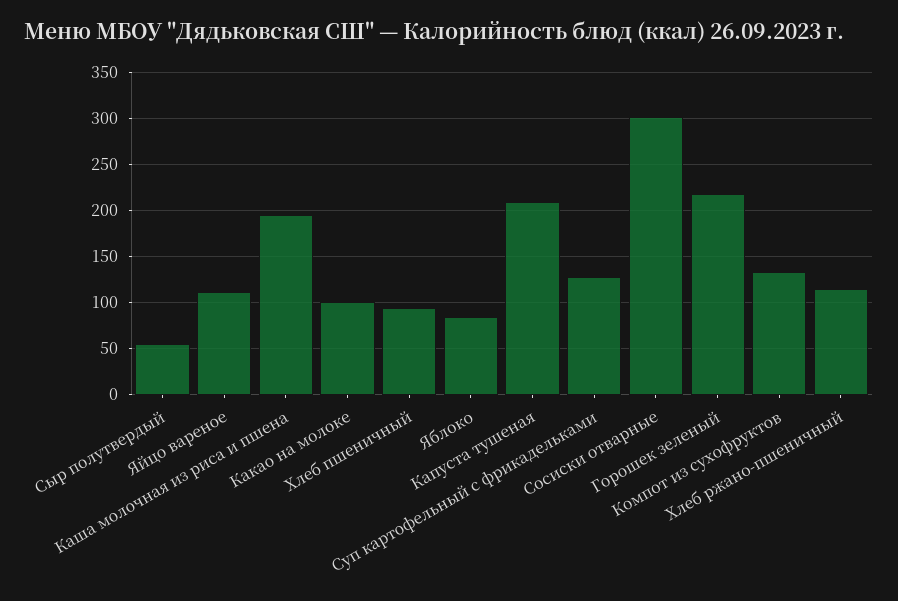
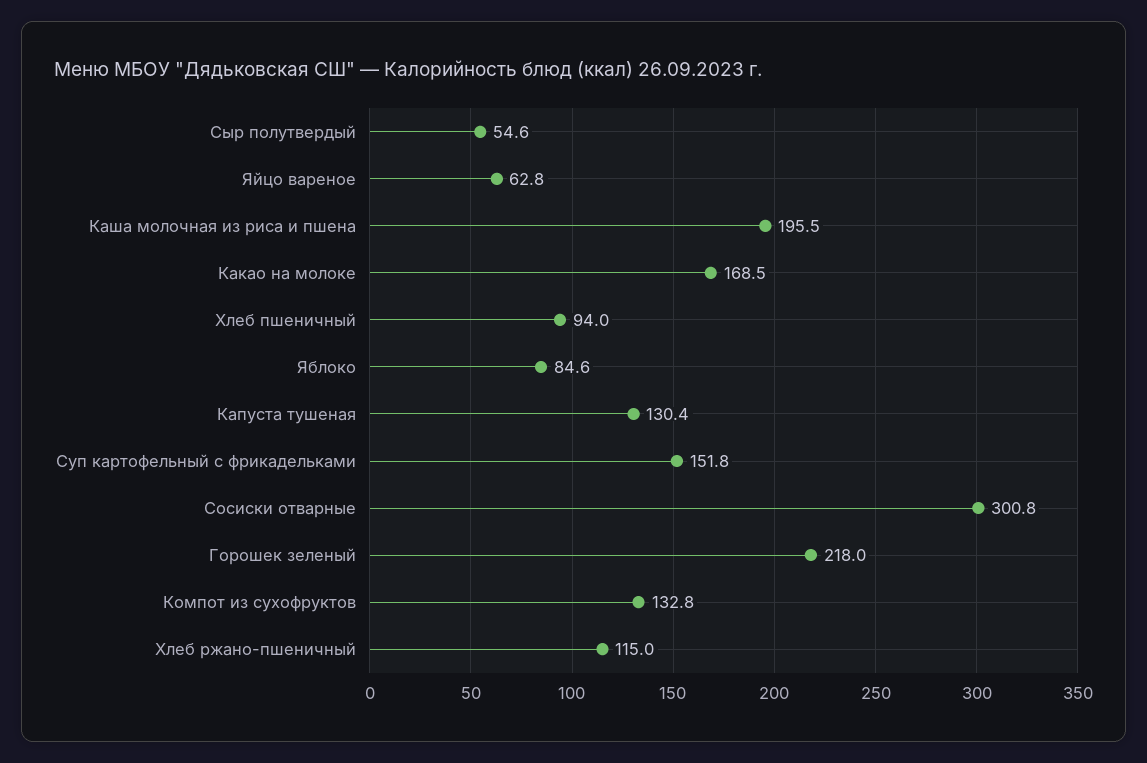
Яйцо вареное: 110 -> 62.8
Какао на молоке: 100 -> 168.5
Капуста тушеная: 210 -> 130.4
Суп картофельный с фрикадельками: 130 -> 151.8

